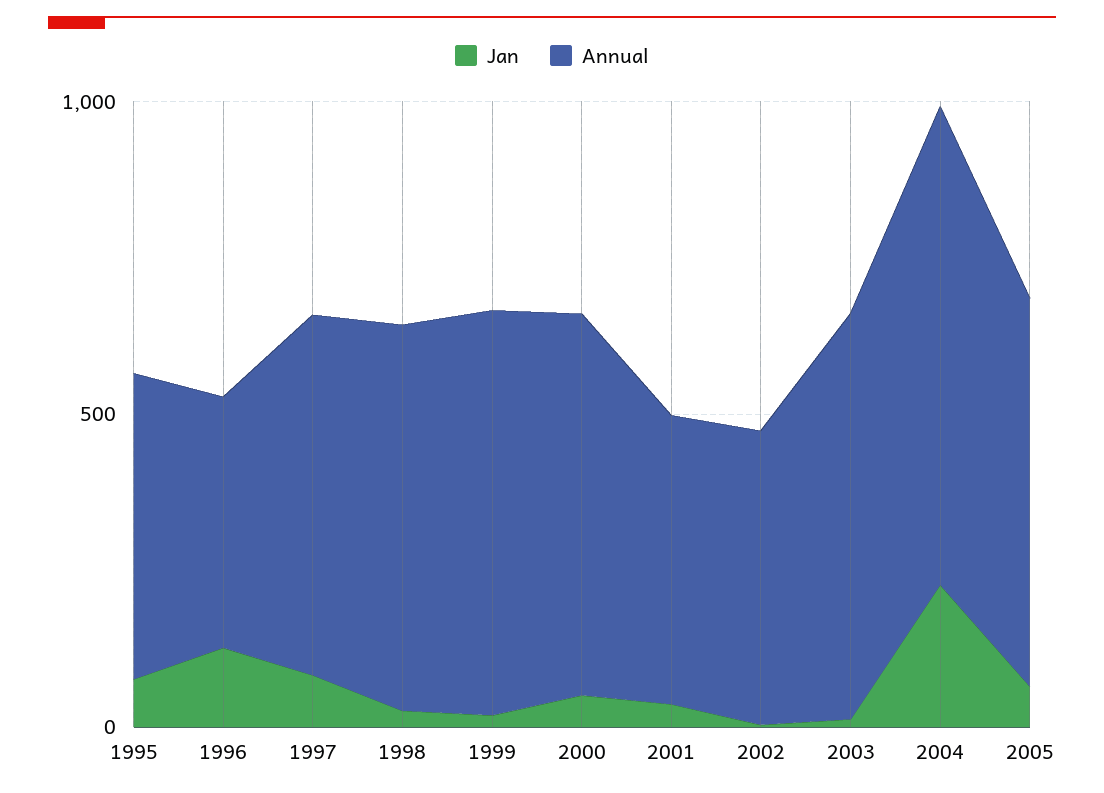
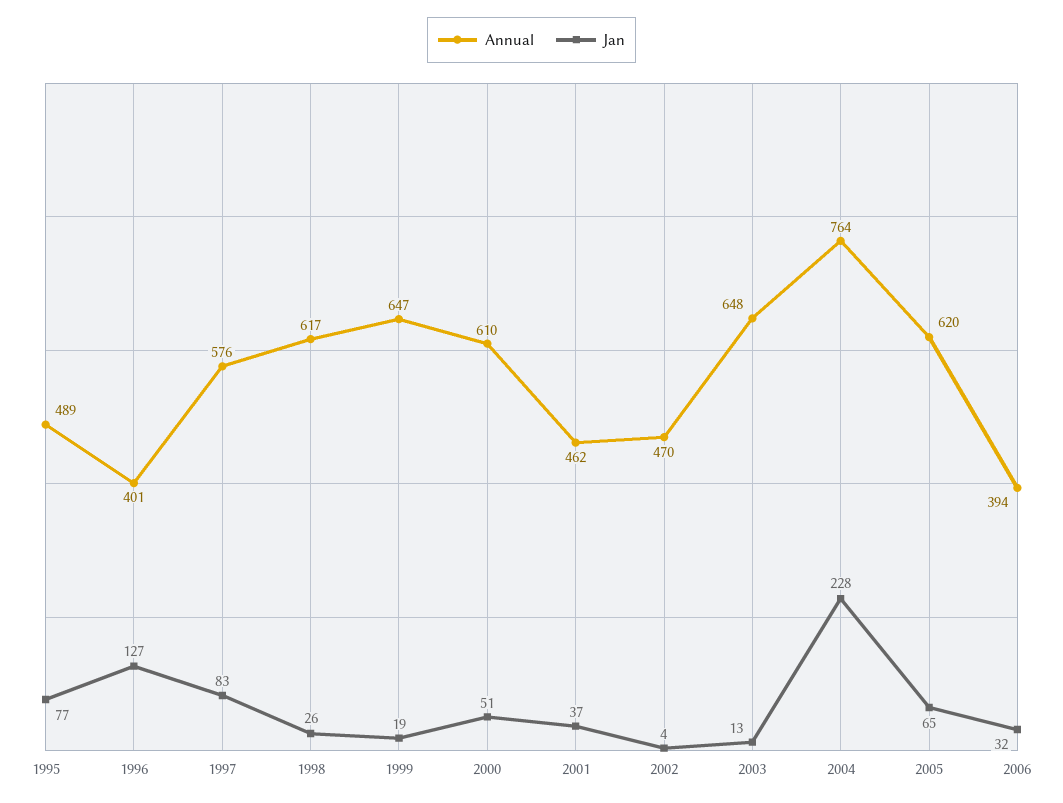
Annual, 2006: none -> 394
Jan, 2006: none -> 32

